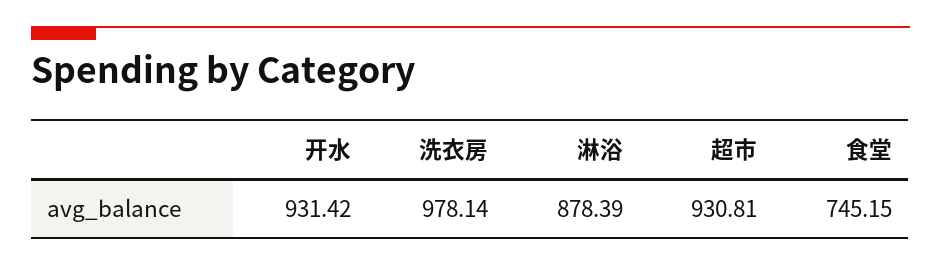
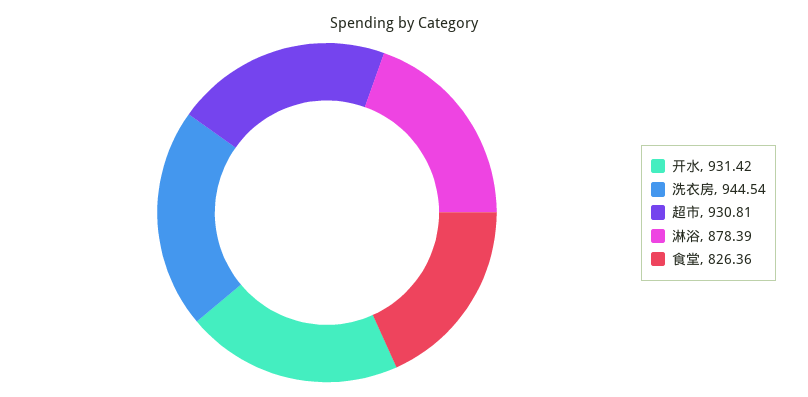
洗衣房: 978.14 -> 944.54
食堂: 745.15 -> 826.36

